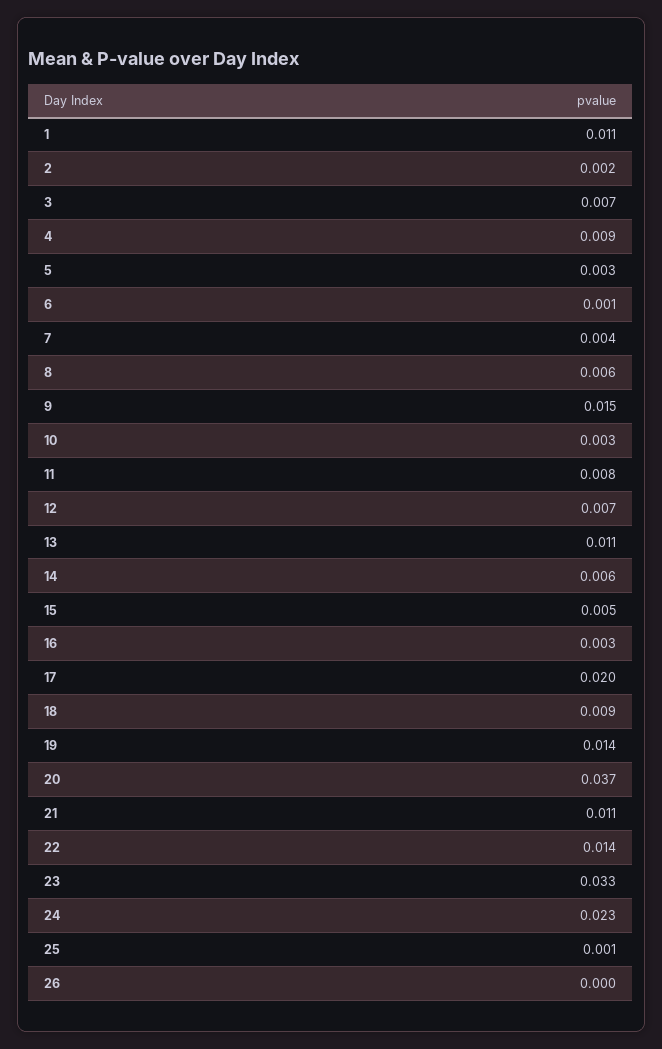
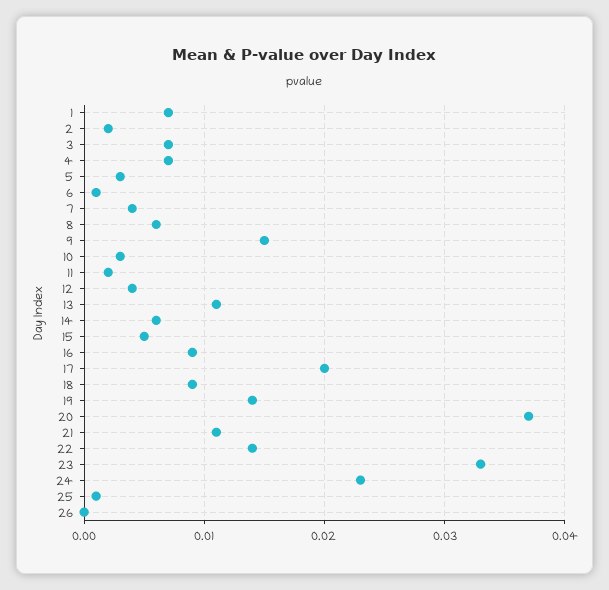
1: 0.011 -> 0.007
4: 0.009 -> 0.007
11: 0.008 -> 0.002
12: 0.007 -> 0.004
16: 0.003 -> 0.009

